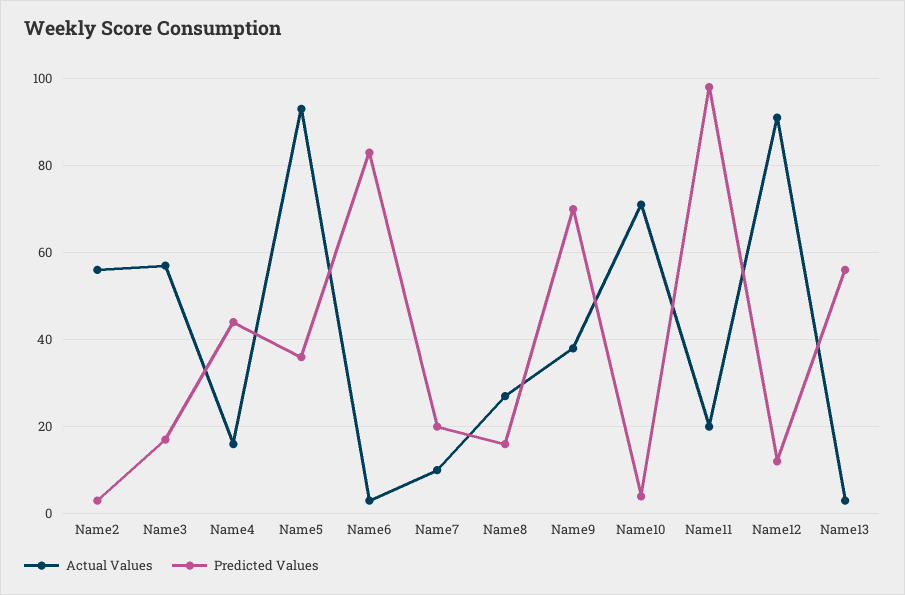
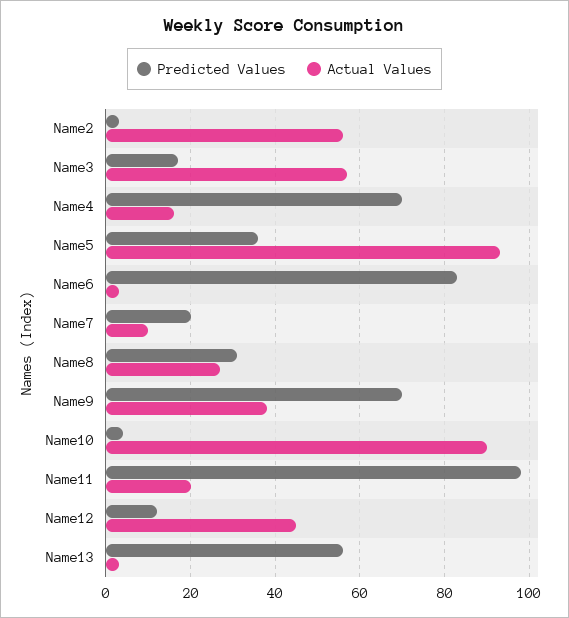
Predicted Values, Name4: 45 -> 70
Predicted Values, Name8: 15 -> 30
Actual Values, Name10: 70 -> 90
Actual Values, Name12: 90 -> 45

